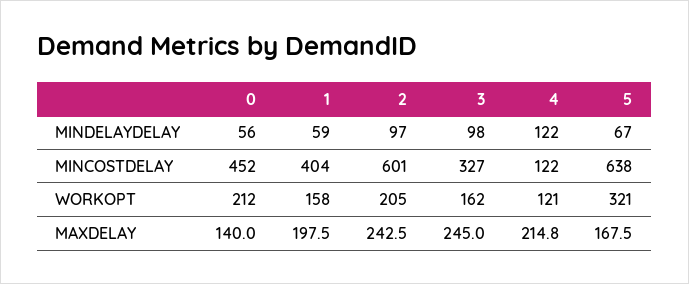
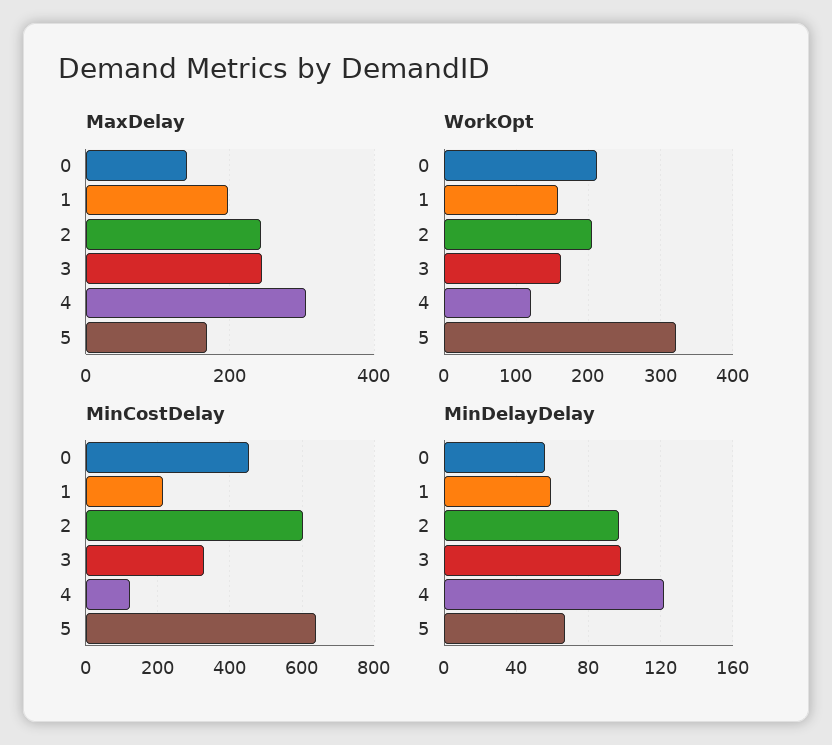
MINCOSTDELAY, 1: 404 -> 220
MAXDELAY, 4: 214.8 -> 300

